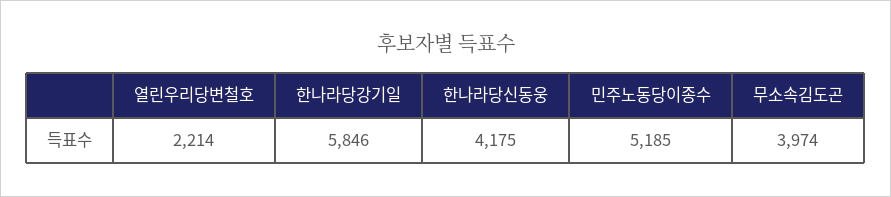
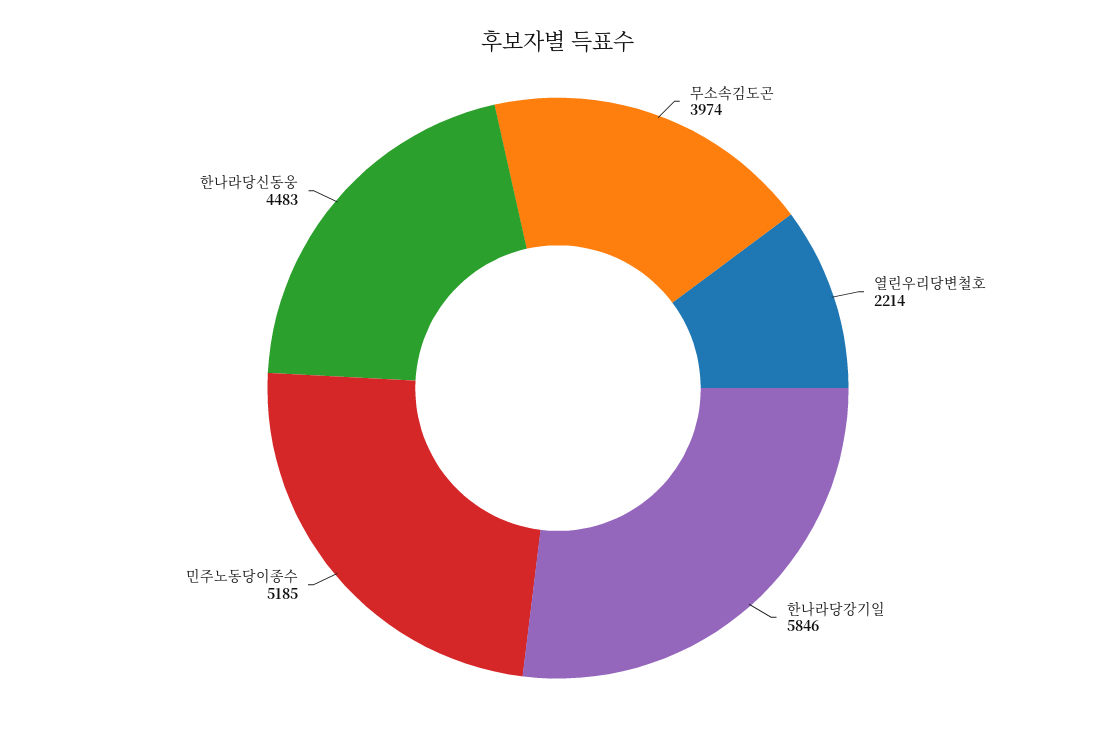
한나라당신동웅: 4175 -> 4483

